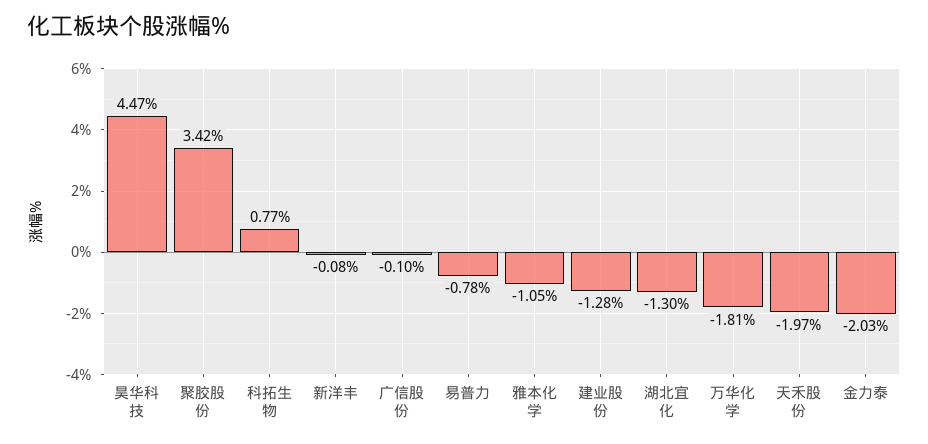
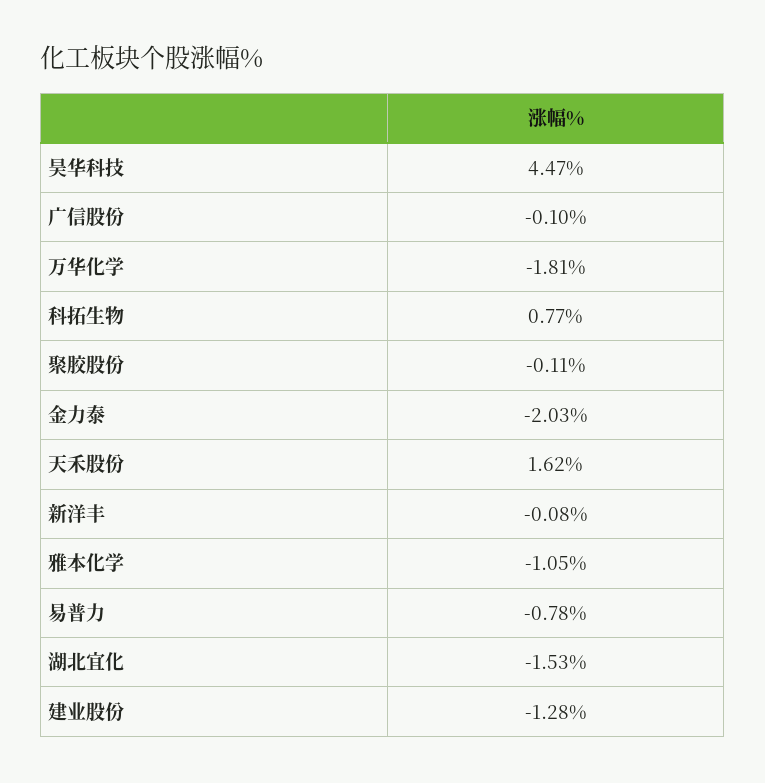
聚胶股份: 3.42 -> -0.11
湖北宜化: -1.3 -> -1.53
天禾股份: -1.97 -> 1.62

